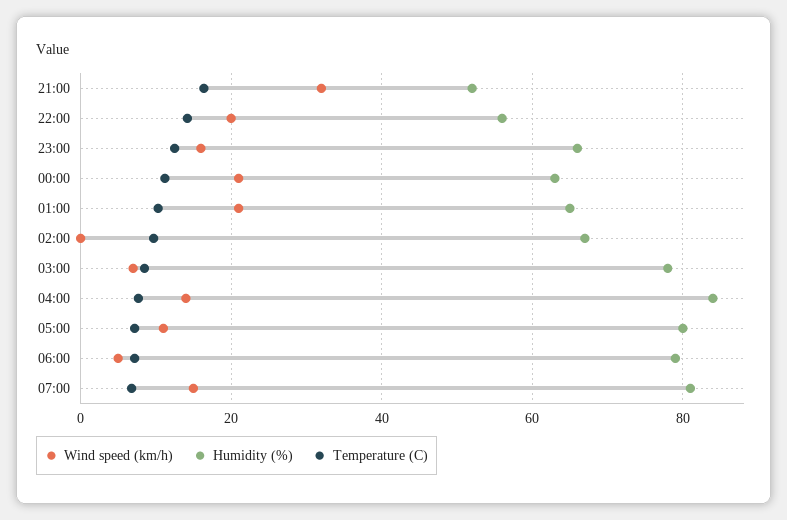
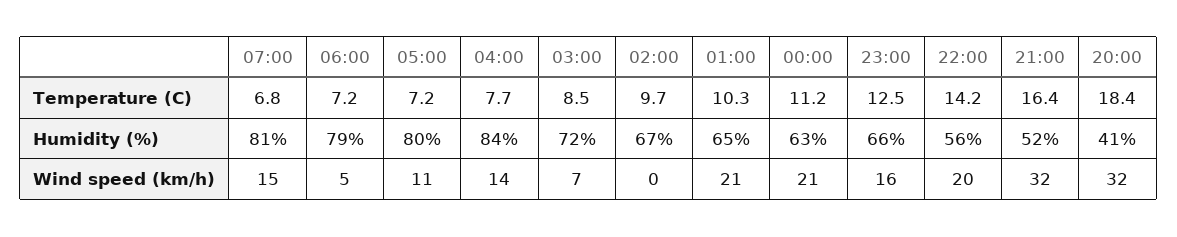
Humidity (%), 03:00: 78 -> 72
Temperature (C), 20:00: none -> 18.4
Humidity (%), 20:00: none -> 41
Wind speed (km/h), 20:00: none -> 32

